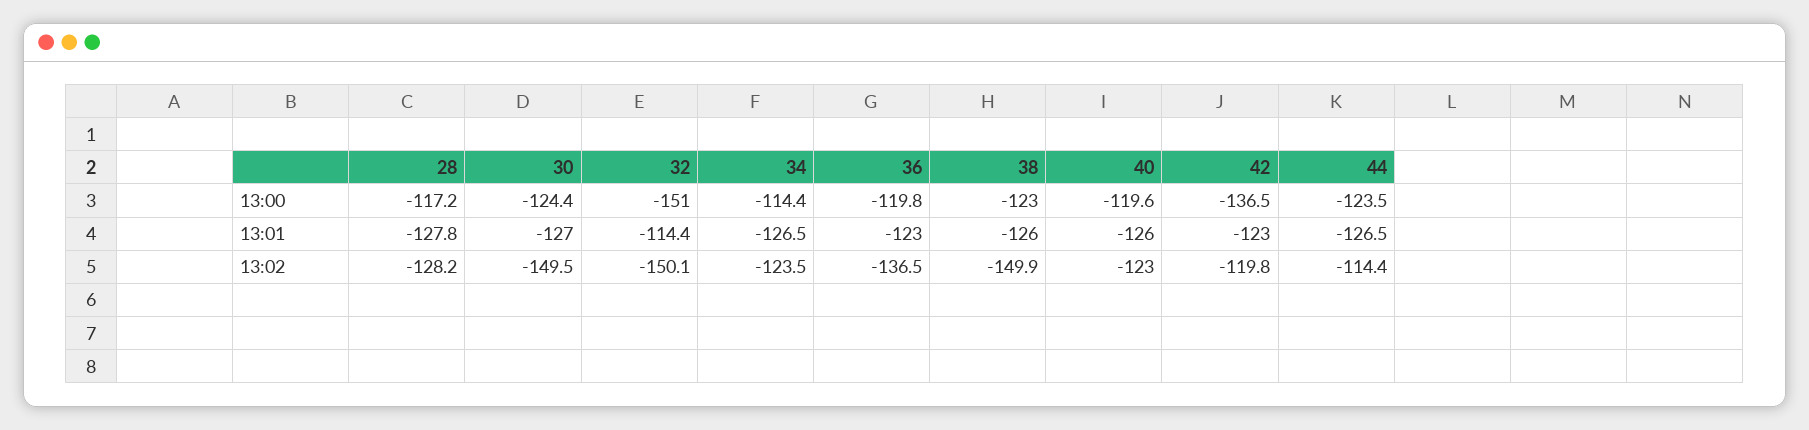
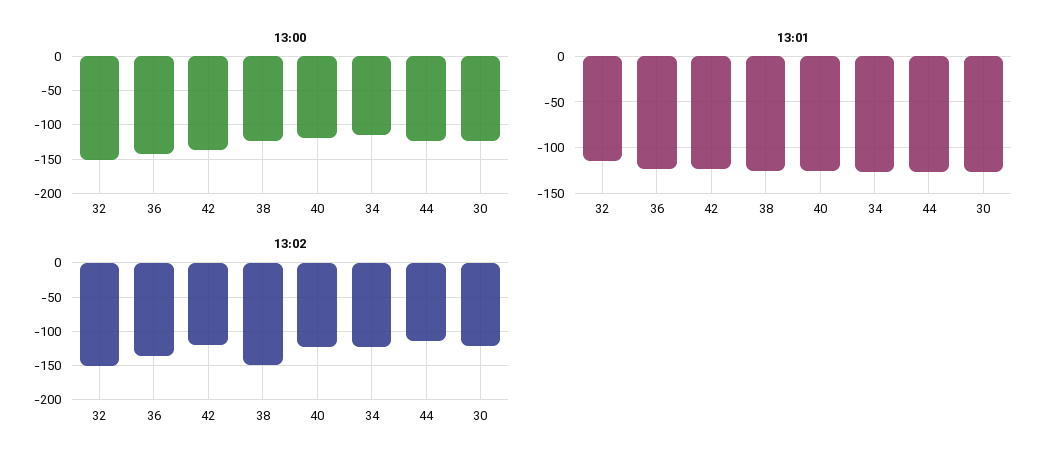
13:00, 28: -117.2 -> none
13:00, 36: -119.8 -> -140
13:01, 28: -127.8 -> none
13:02, 28: -128.2 -> none
13:02, 30: -149.5 -> -120

